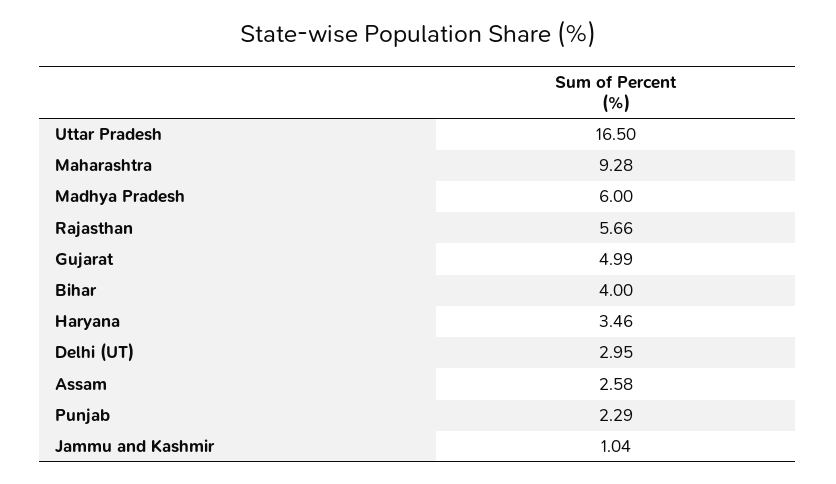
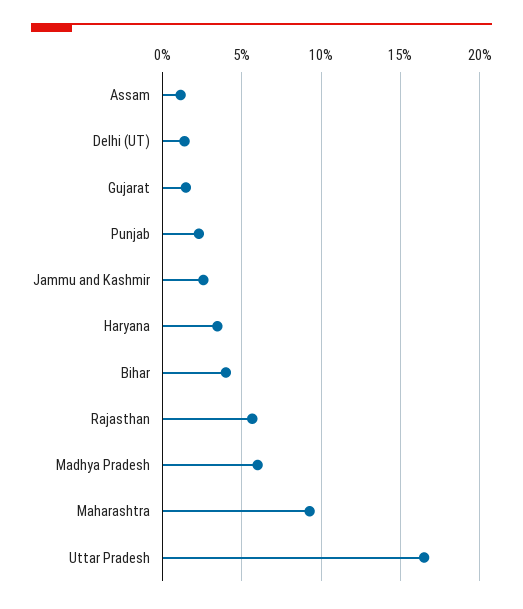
Gujarat: 4.99 -> 1.5
Delhi (UT): 2.95 -> 1.5
Assam: 2.58 -> 1
Jammu and Kashmir: 1.04 -> 2.5

